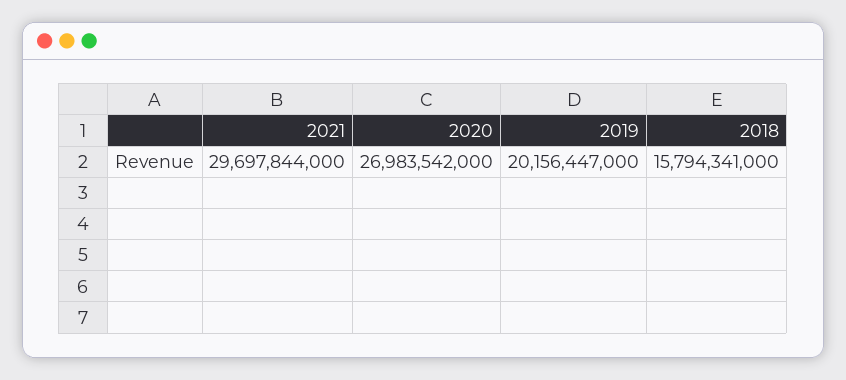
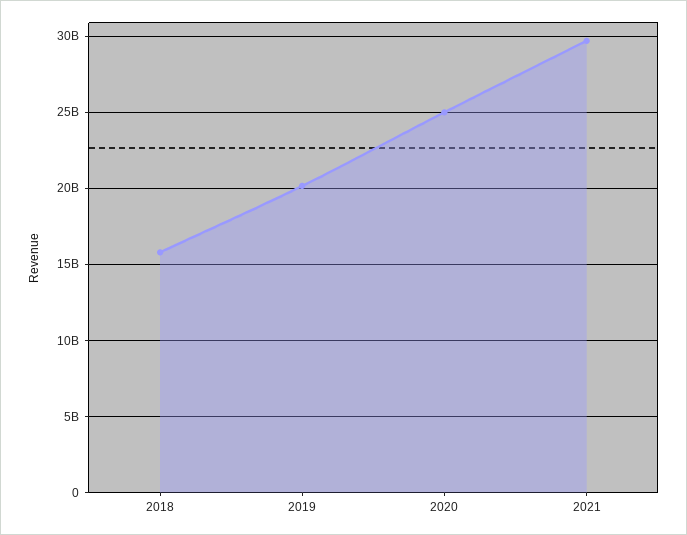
2020: 26983542000 -> 25000000000

